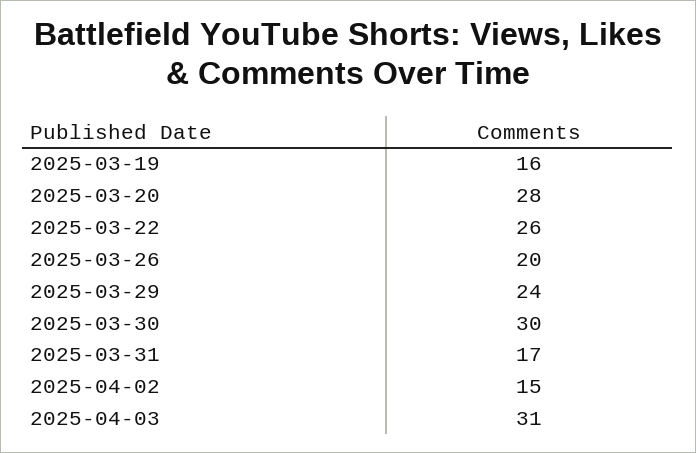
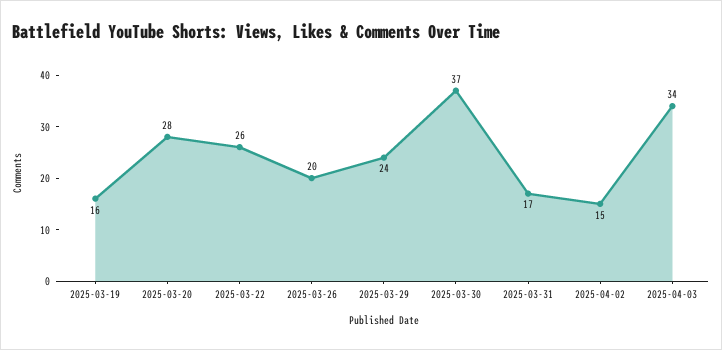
2025-03-30: 30 -> 37
2025-04-03: 31 -> 34

